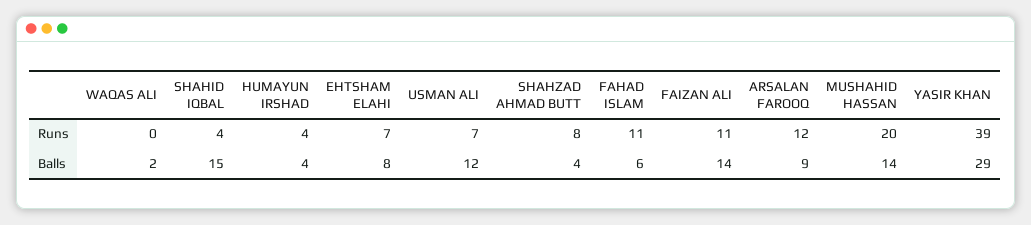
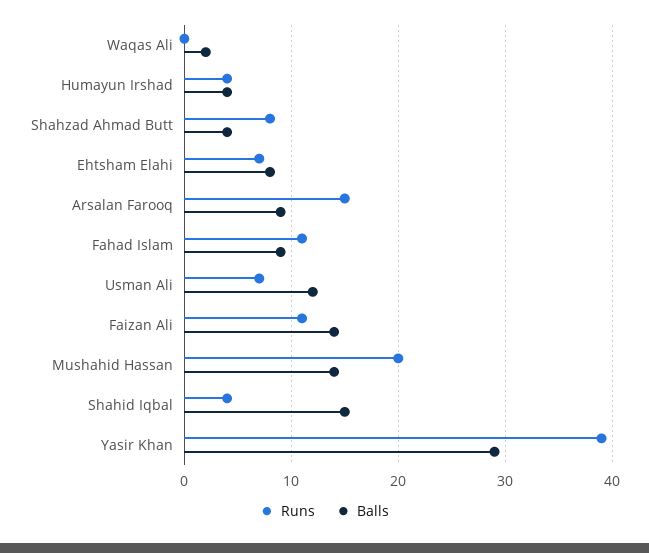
Runs, ARSALAN FAROOQ: 12 -> 15
Balls, FAHAD ISLAM: 6 -> 9

